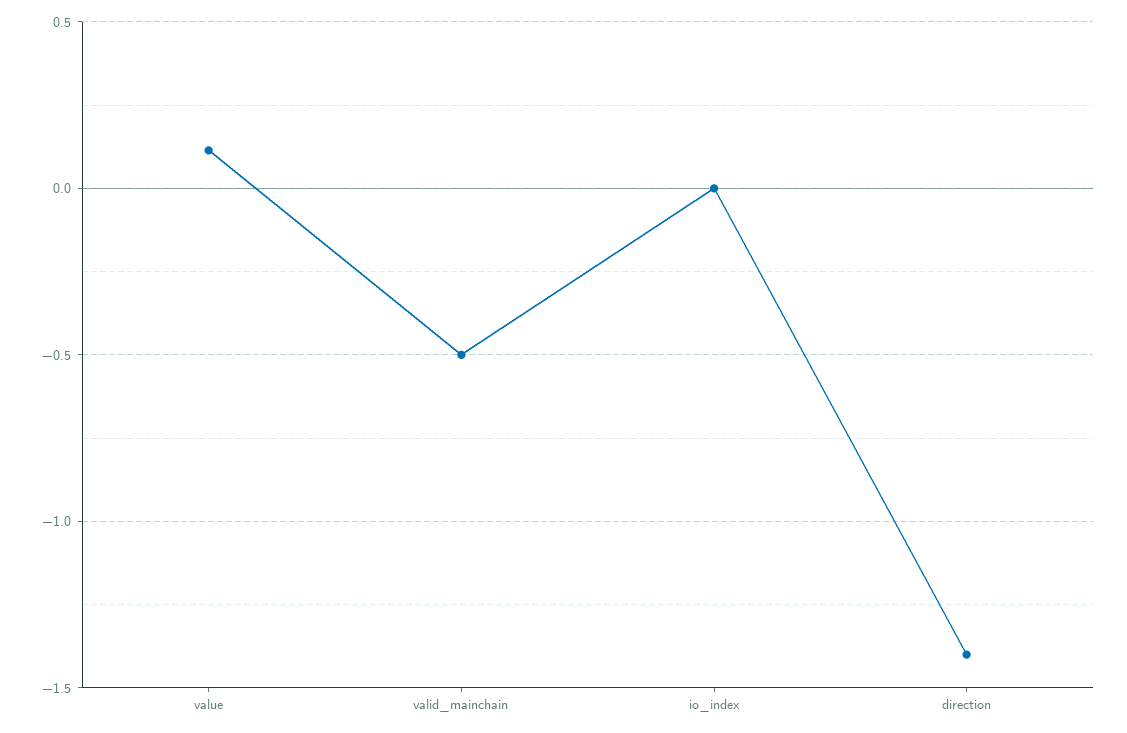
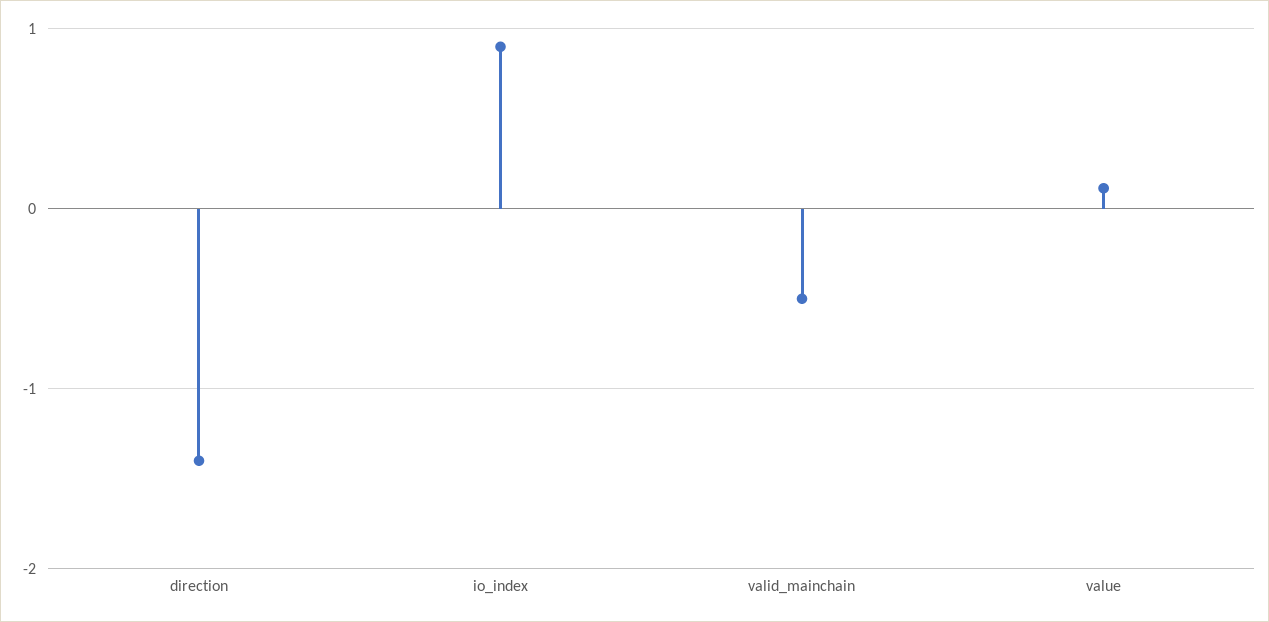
io_index: 0 -> 0.9

